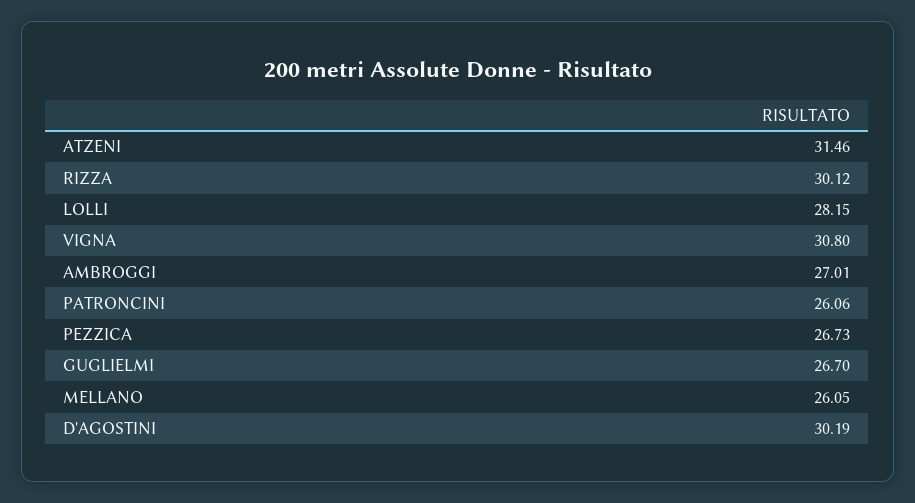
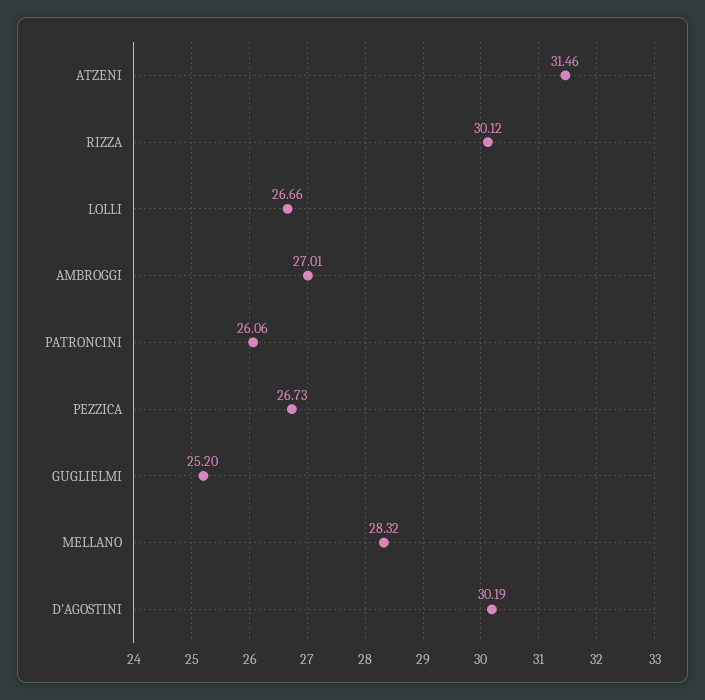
LOLLI: 28.15 -> 26.66
VIGNA: 30.8 -> none
GUGLIELMI: 26.7 -> 25.2
MELLANO: 26.05 -> 28.32

